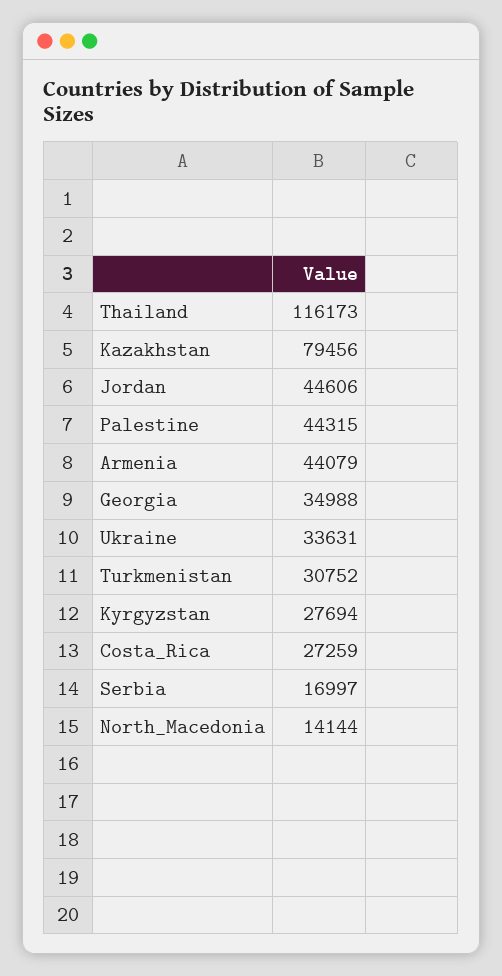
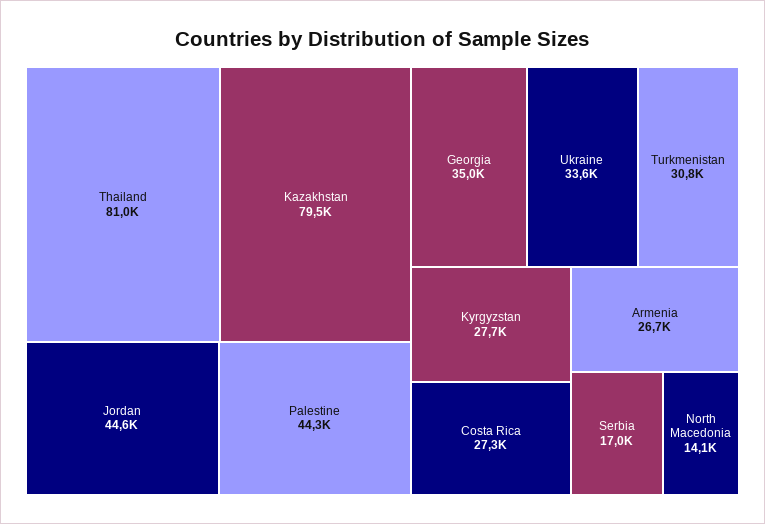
Thailand: 116173 -> 81000
Armenia: 44079 -> 26700

